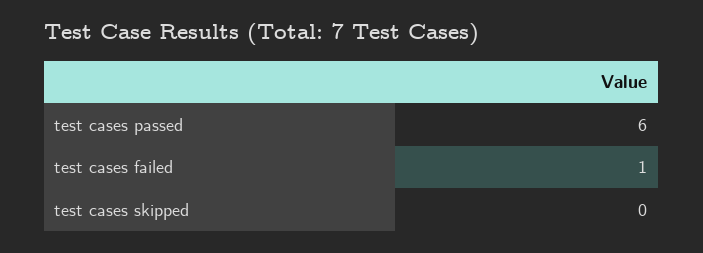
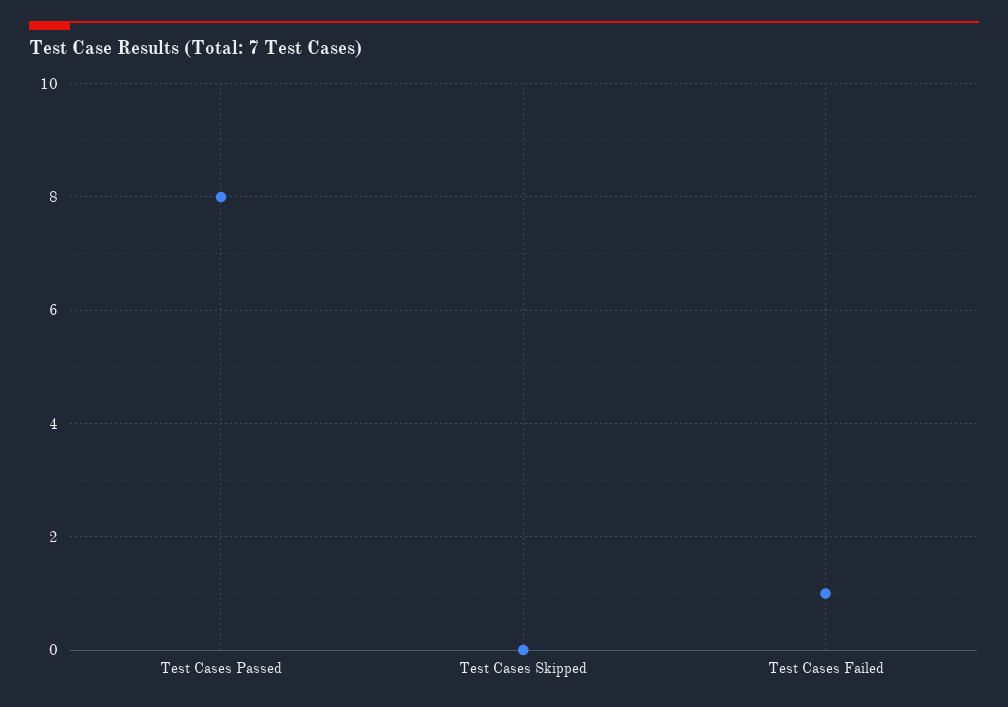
test cases passed: 6 -> 8

